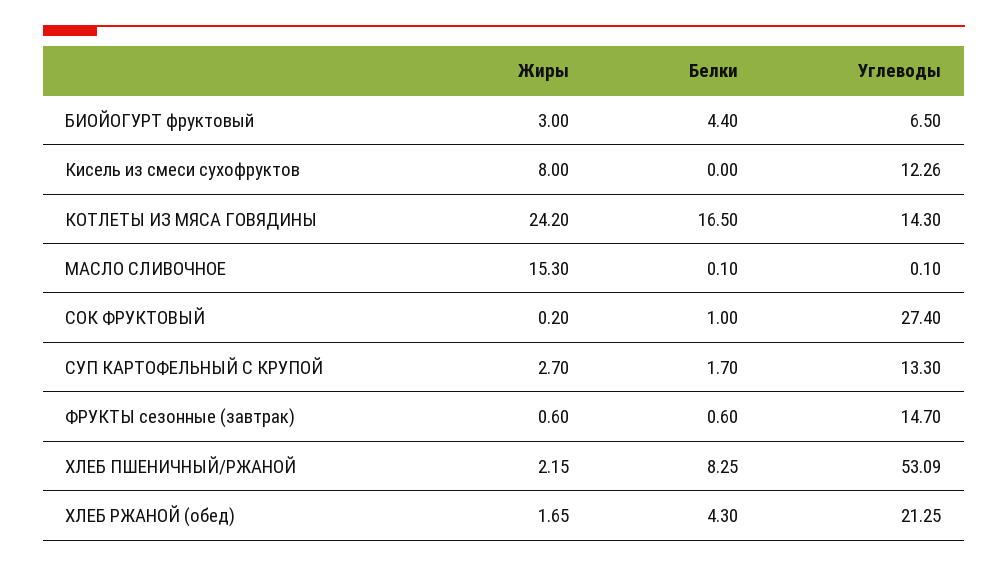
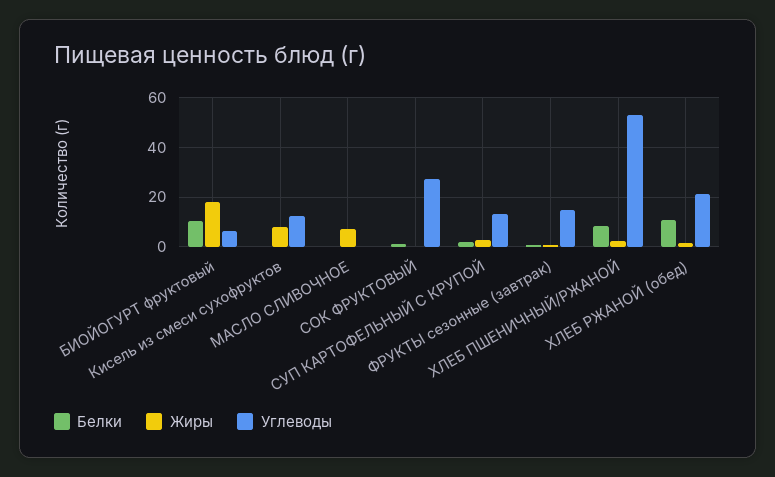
Жиры, БИОЙОГУРТ фруктовый: 3 -> 17.5
Белки, БИОЙОГУРТ фруктовый: 4.4 -> 10
Жиры, КОТЛЕТЫ ИЗ МЯСА ГОВЯДИНЫ: 24.2 -> none
Белки, КОТЛЕТЫ ИЗ МЯСА ГОВЯДИНЫ: 16.5 -> none
Углеводы, КОТЛЕТЫ ИЗ МЯСА ГОВЯДИНЫ: 14.3 -> none
Жиры, МАСЛО СЛИВОЧНОЕ: 15.3 -> 7.5
Белки, ХЛЕБ РЖАНОЙ (обед): 4.3 -> 10

